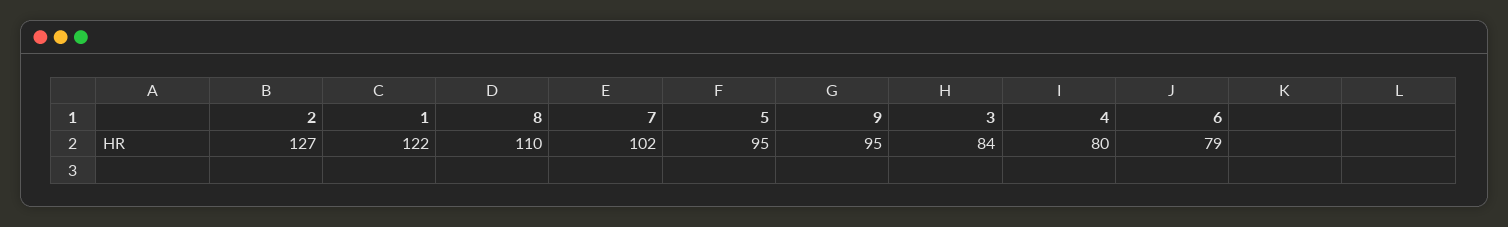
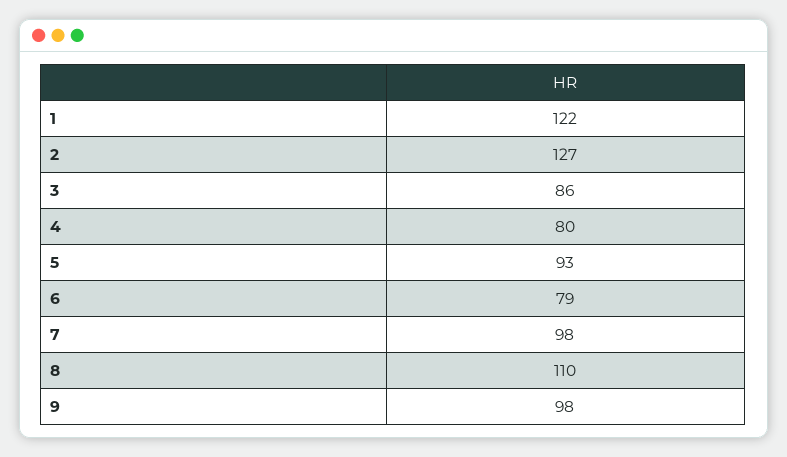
7: 102 -> 98
5: 95 -> 93
9: 95 -> 98
3: 84 -> 86

